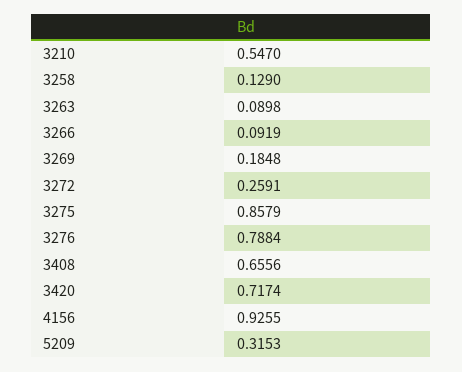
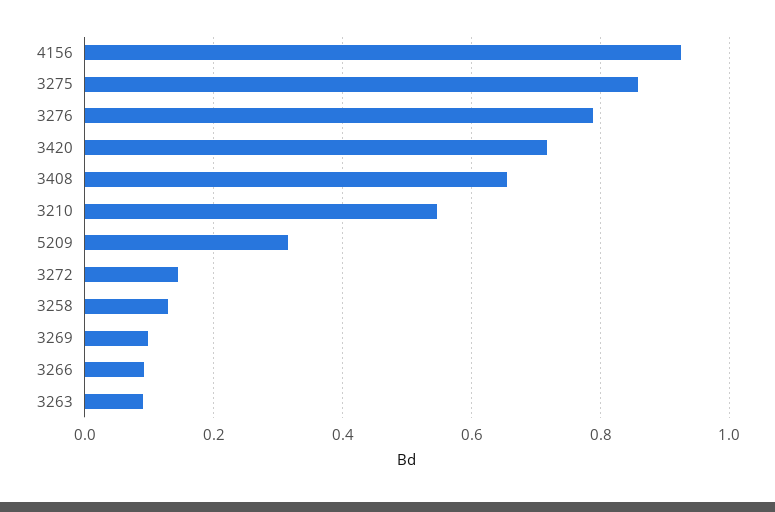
3269: 0.1848 -> 0.1
3272: 0.2591 -> 0.14

